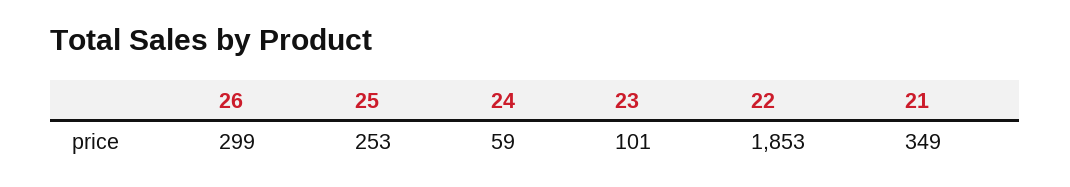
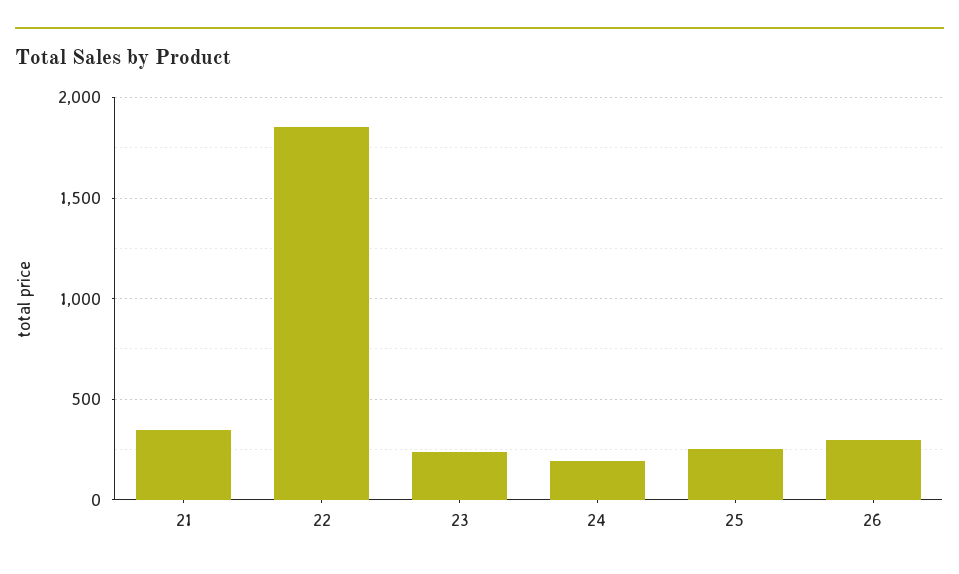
24: 59 -> 200
23: 101 -> 250

